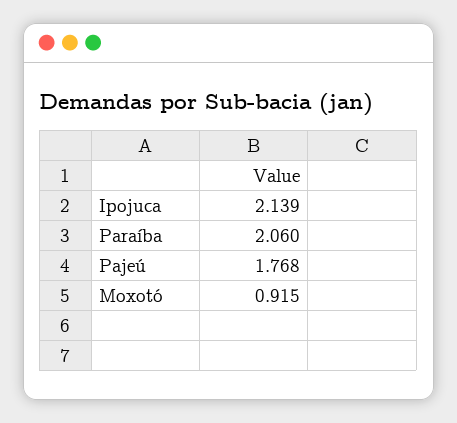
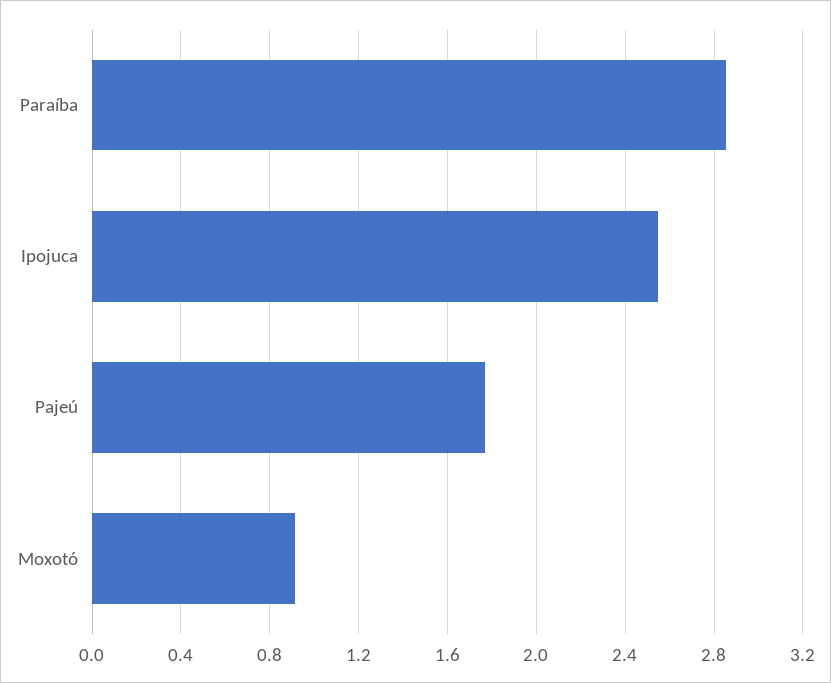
Ipojuca: 2.139 -> 2.55
Paraíba: 2.06 -> 2.85

